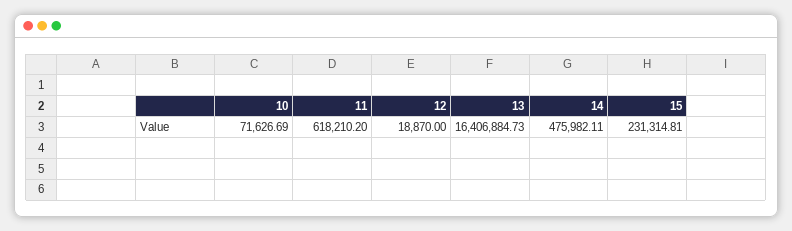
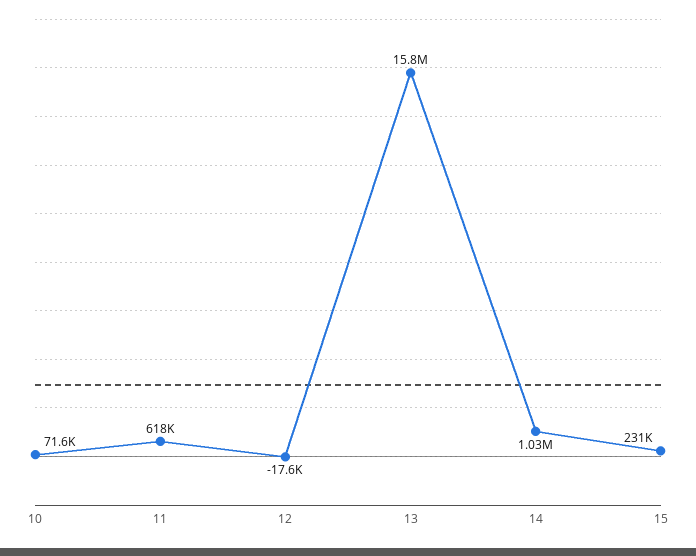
12: 18870 -> -17600
13: 16406884.73 -> 15800000
14: 475982.11 -> 1030000

